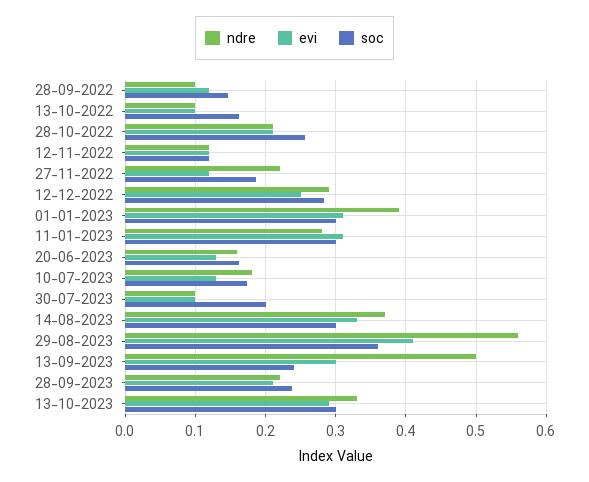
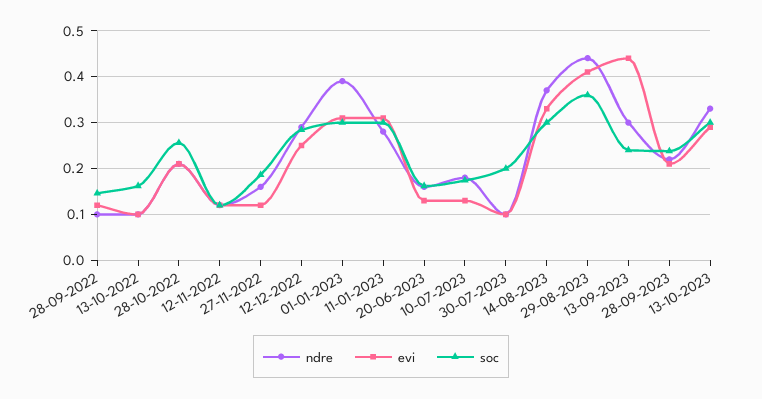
ndre, 27-11-2022: 0.22 -> 0.16
ndre, 29-08-2023: 0.56 -> 0.44
ndre, 13-09-2023: 0.5 -> 0.3
evi, 13-09-2023: 0.3 -> 0.44

